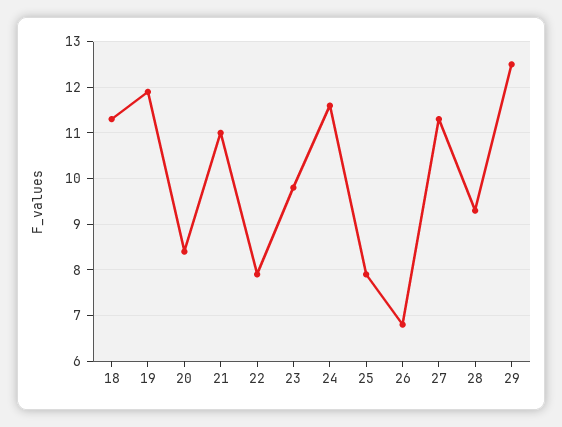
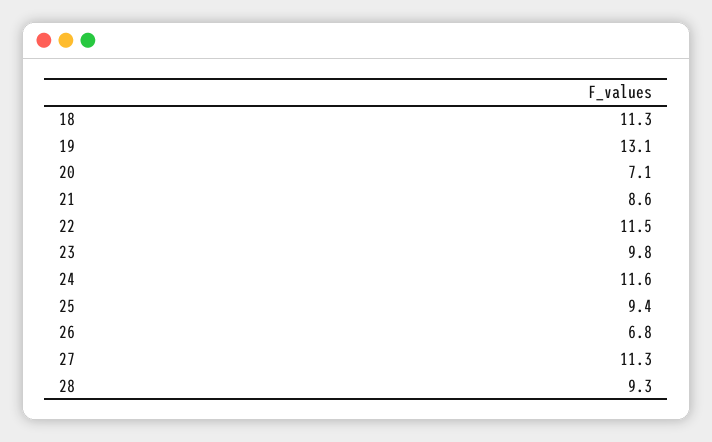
19: 12 -> 13.1
20: 8.5 -> 7.1
21: 11 -> 8.6
22: 8 -> 11.5
25: 8 -> 9.4
29: 12.5 -> none

